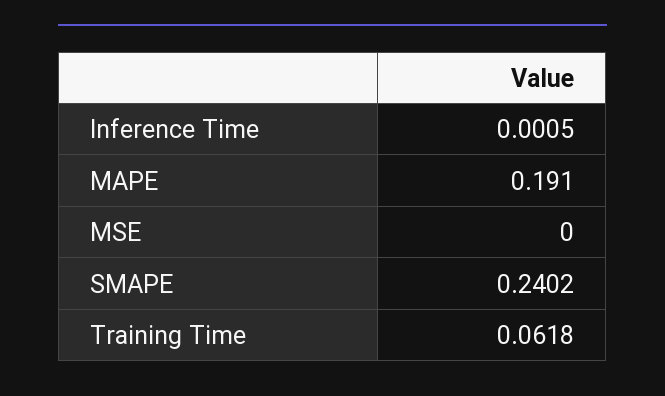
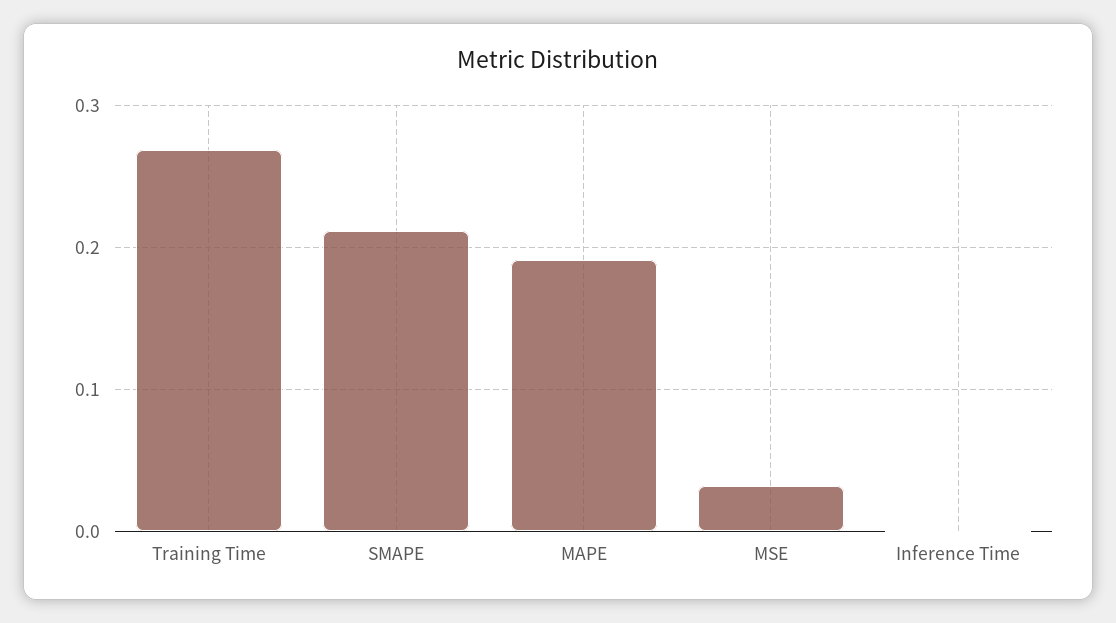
MSE: 0 -> 0.03
SMAPE: 0.2402 -> 0.21
Training Time: 0.0618 -> 0.27

